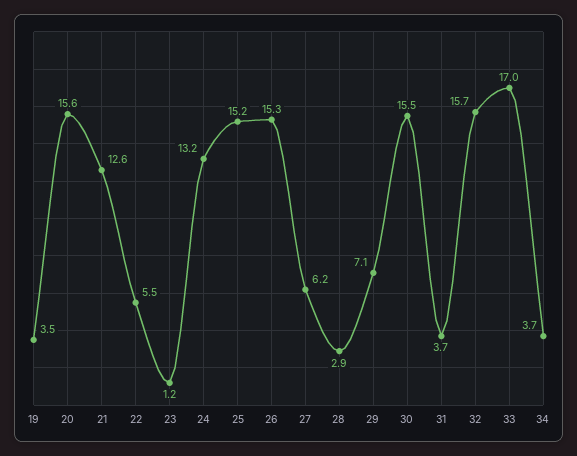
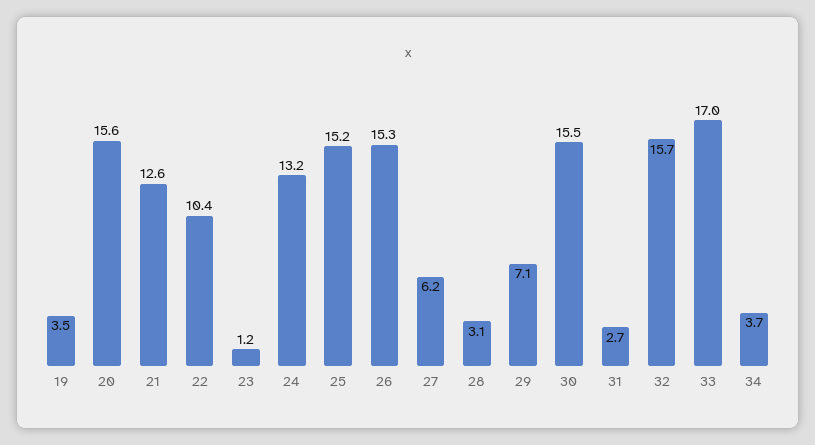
22: 5.5 -> 10.4
28: 2.9 -> 3.1
31: 3.7 -> 2.7

